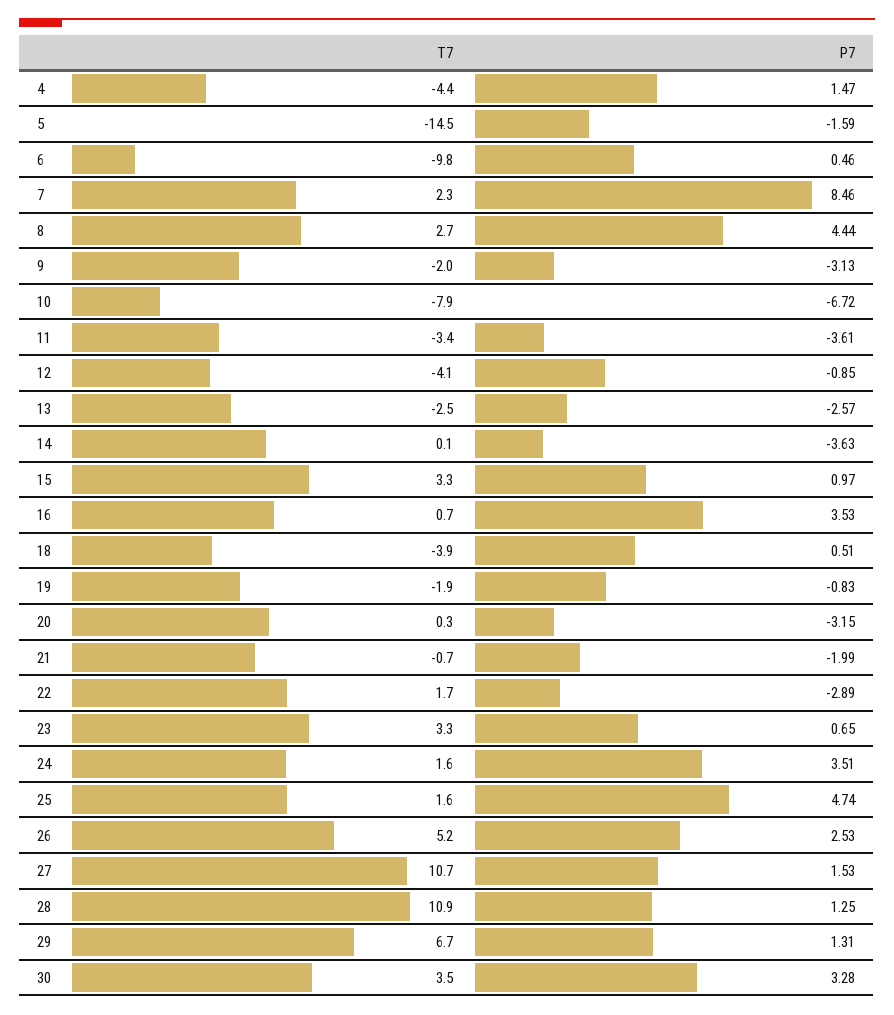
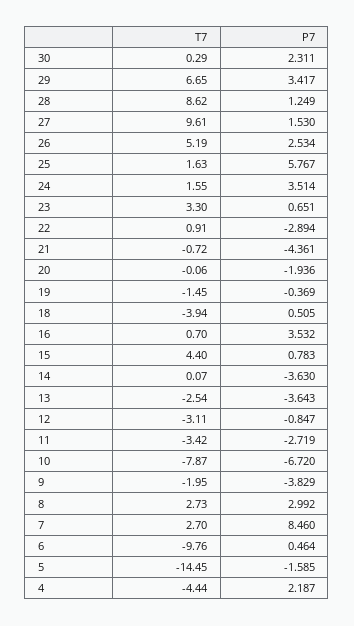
P7, 4: 1.47 -> 2.187
T7, 7: 2.3 -> 2.7
P7, 8: 4.44 -> 2.992
P7, 9: -3.13 -> -3.829
P7, 11: -3.61 -> -2.719
T7, 12: -4.1 -> -3.11
P7, 13: -2.57 -> -3.643
T7, 15: 3.3 -> 4.4
P7, 15: 0.97 -> 0.783
T7, 19: -1.9 -> -1.45
P7, 19: -0.83 -> -0.369
T7, 20: 0.3 -> -0.06
P7, 20: -3.15 -> -1.936
P7, 21: -1.99 -> -4.361
T7, 22: 1.7 -> 0.91
P7, 25: 4.74 -> 5.767
T7, 27: 10.7 -> 9.61
T7, 28: 10.9 -> 8.62
P7, 29: 1.31 -> 3.417
T7, 30: 3.5 -> 0.29
P7, 30: 3.28 -> 2.311

